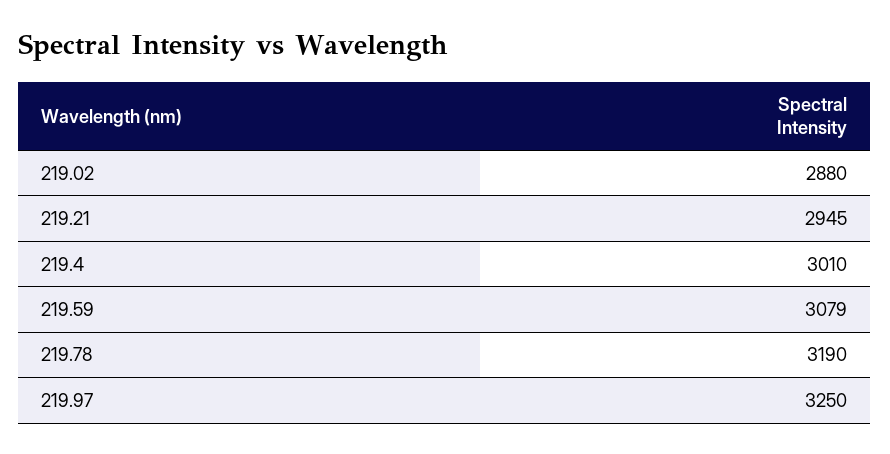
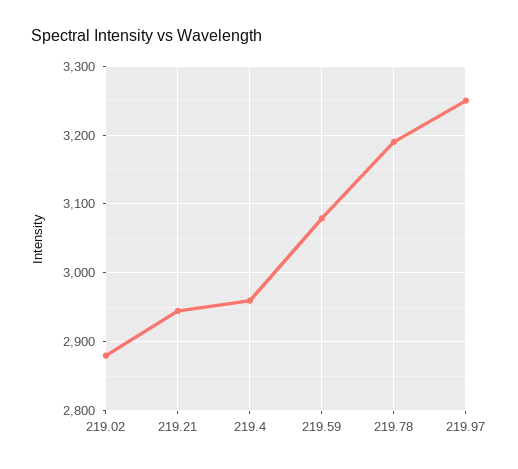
219.4: 3010 -> 2960

